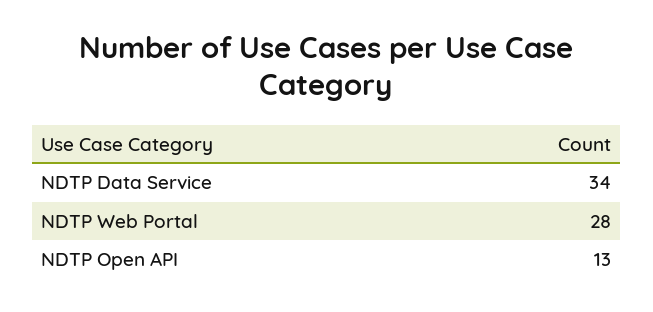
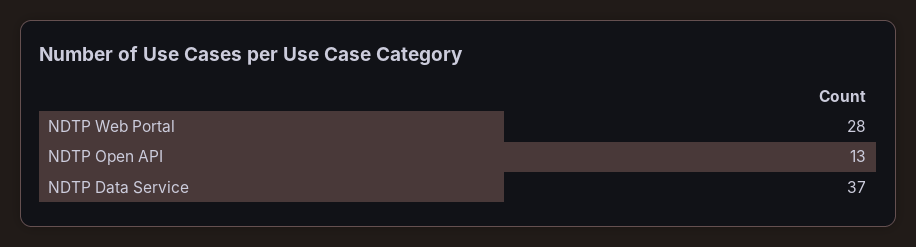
NDTP Data Service: 34 -> 37

